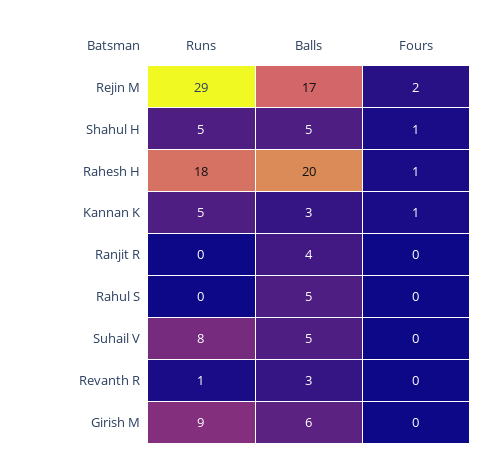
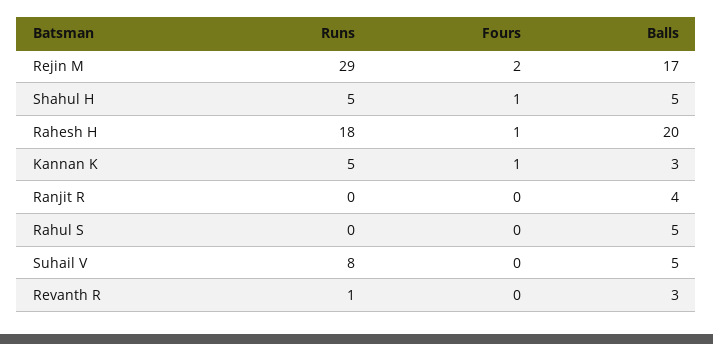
Runs, Girish M: 9 -> none
Balls, Girish M: 6 -> none
Fours, Girish M: 0 -> none

